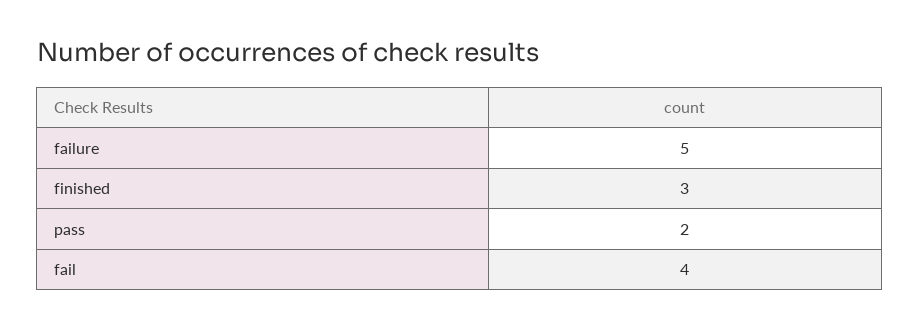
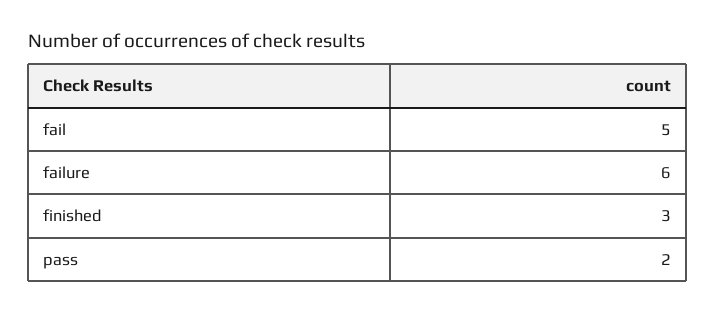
failure: 5 -> 6
fail: 4 -> 5

